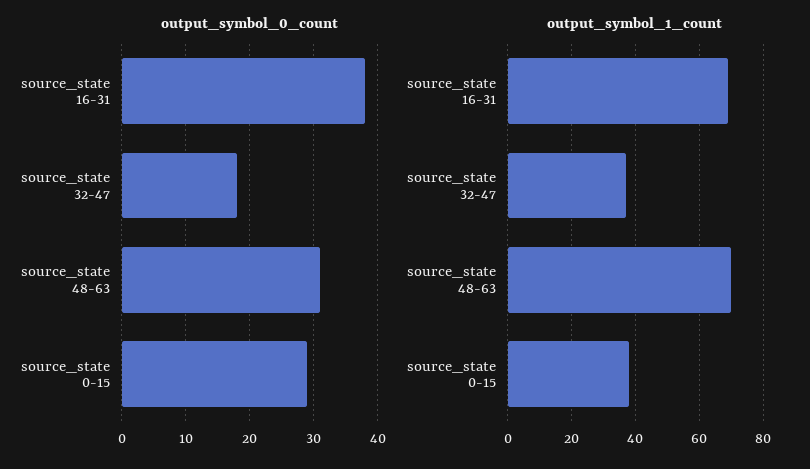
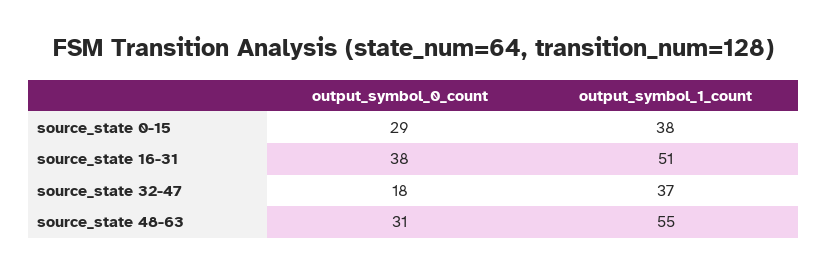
output_symbol_1_count, source_state 16-31: 70 -> 51
output_symbol_1_count, source_state 48-63: 70 -> 55

